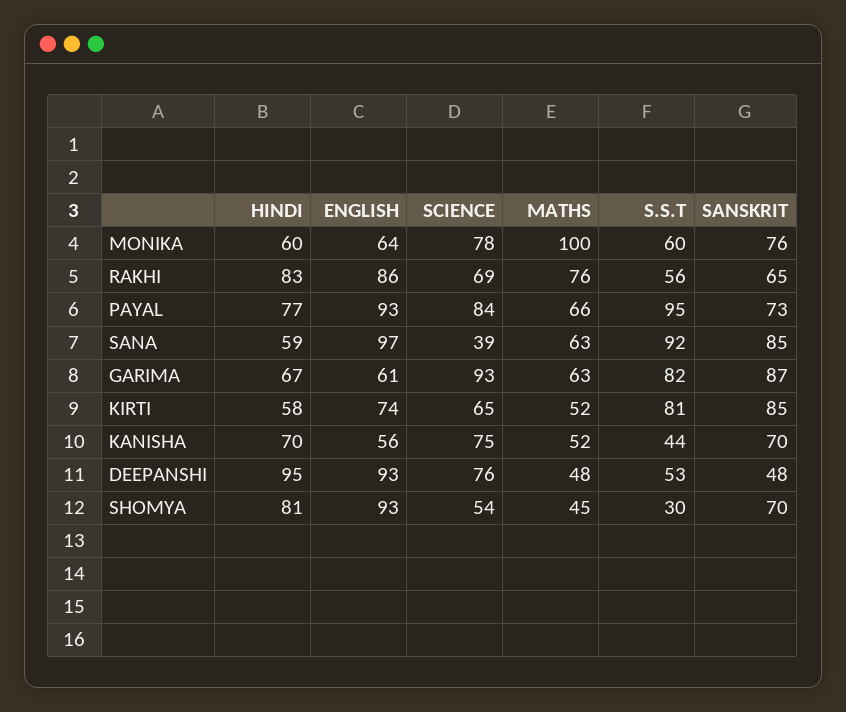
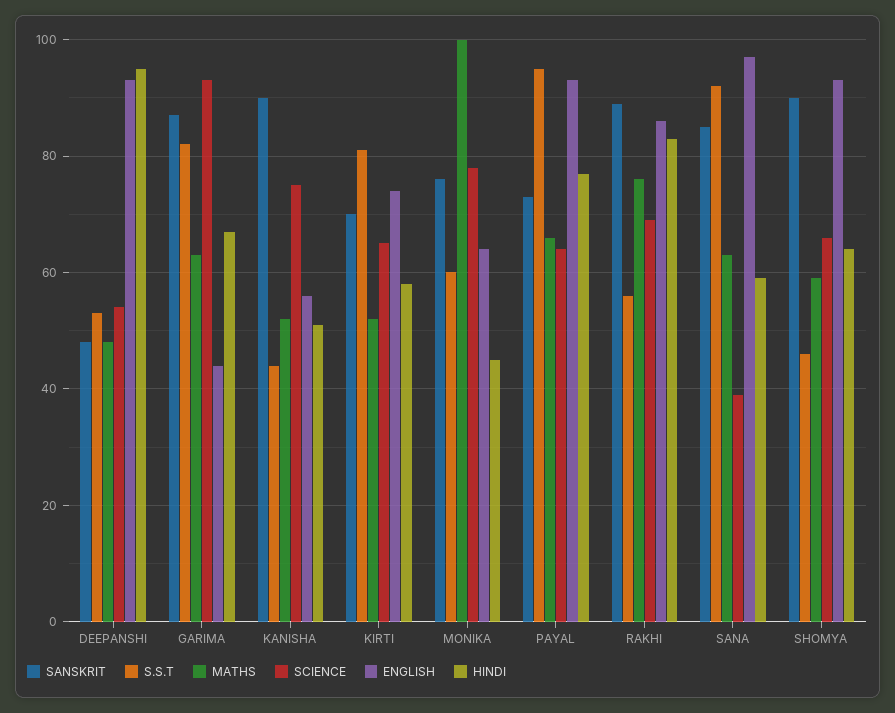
HINDI, MONIKA: 60 -> 45
SANSKRIT, RAKHI: 65 -> 90
SCIENCE, PAYAL: 84 -> 65
ENGLISH, GARIMA: 61 -> 45
SANSKRIT, KIRTI: 85 -> 70
HINDI, KANISHA: 70 -> 50
SANSKRIT, KANISHA: 70 -> 90
SCIENCE, DEEPANSHI: 76 -> 55
HINDI, SHOMYA: 81 -> 65
SCIENCE, SHOMYA: 54 -> 65
MATHS, SHOMYA: 45 -> 60
S.S.T, SHOMYA: 30 -> 45
SANSKRIT, SHOMYA: 70 -> 90

